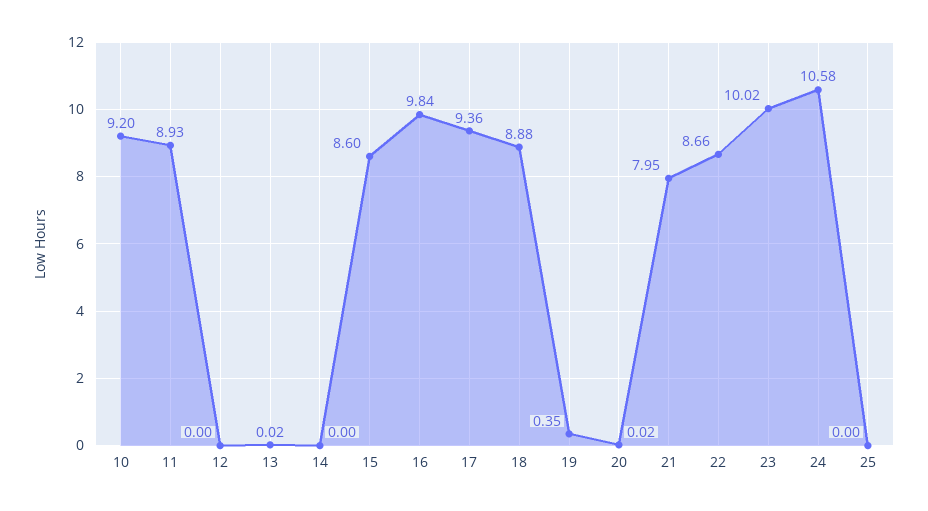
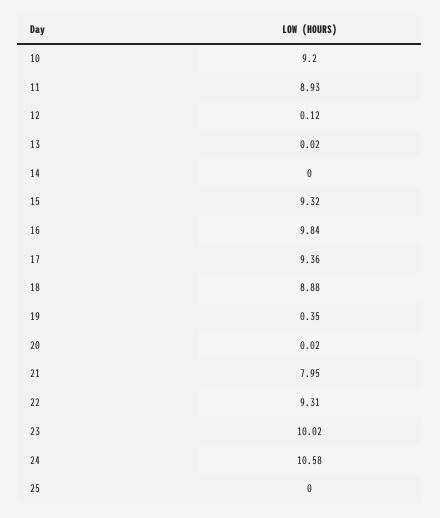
12: 0 -> 0.12
15: 8.6 -> 9.32
22: 8.66 -> 9.31

